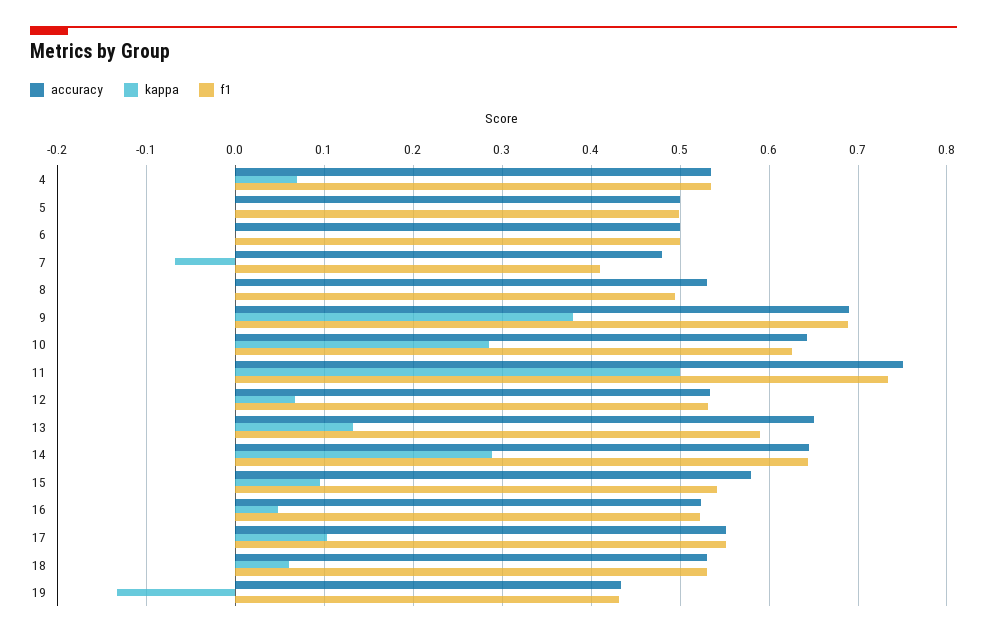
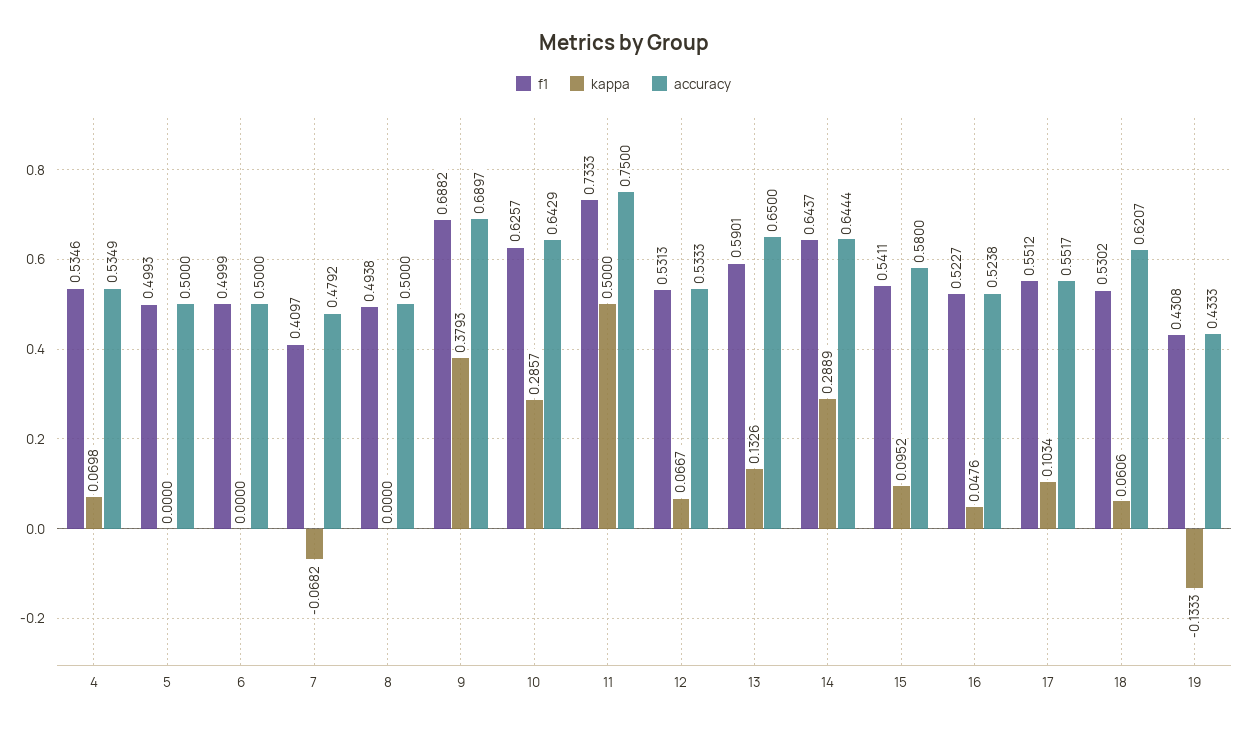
accuracy, 8: 0.53 -> 0.5
accuracy, 18: 0.53 -> 0.6207

